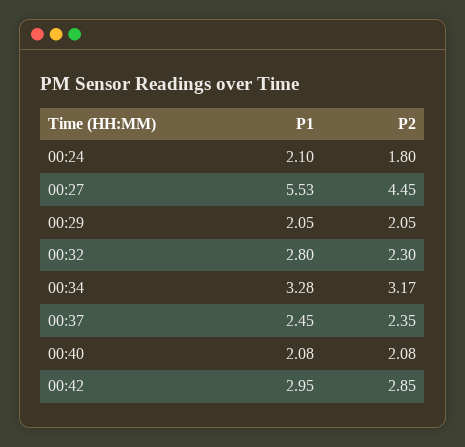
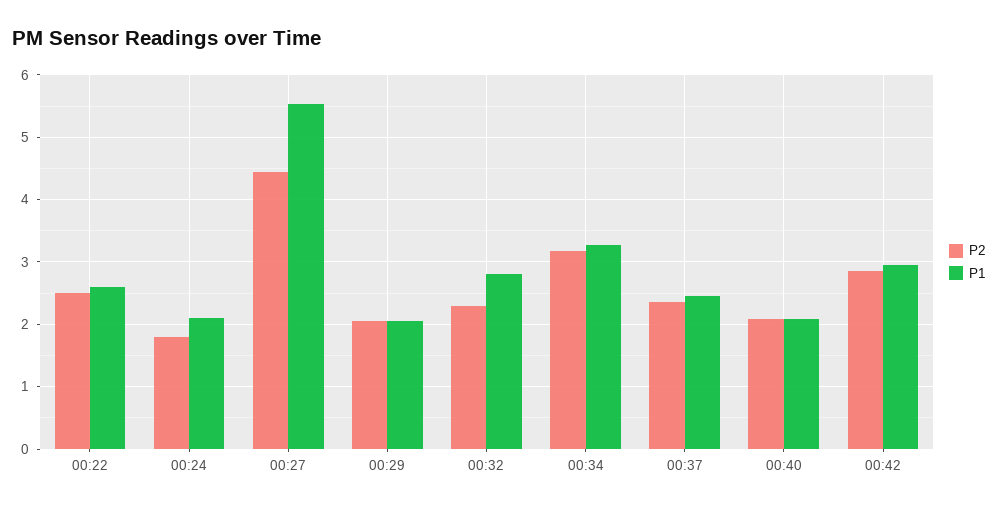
P2, 00:22: none -> 2.5
P1, 00:22: none -> 2.6

